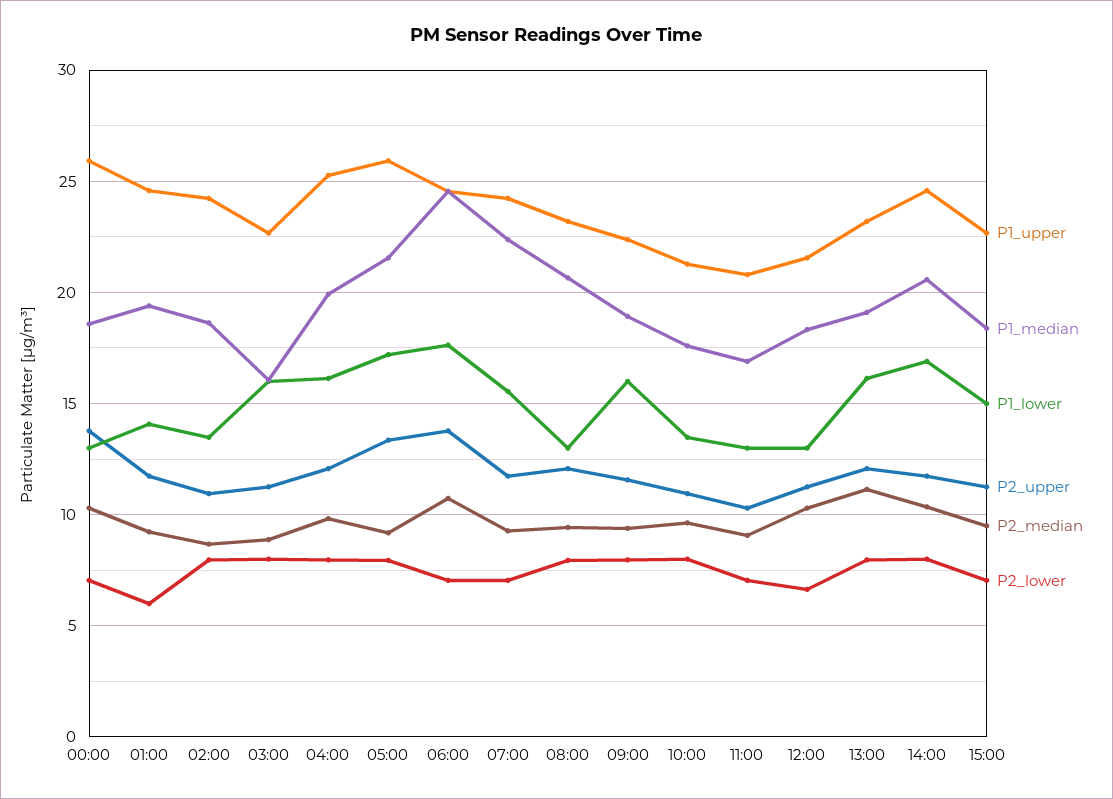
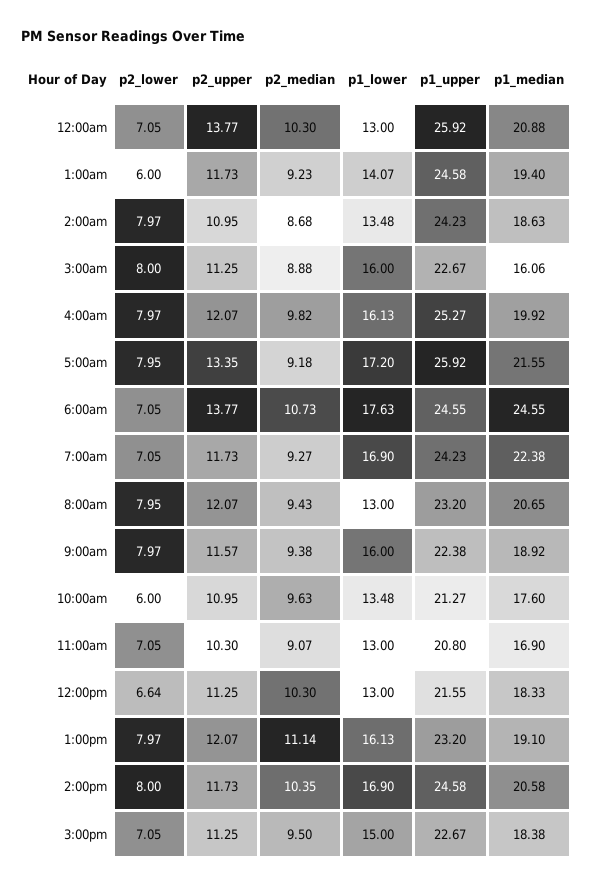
P1_median, 00:00: 18.5 -> 20.88
P1_lower, 07:00: 15.5 -> 16.9
P2_lower, 10:00: 8 -> 6

